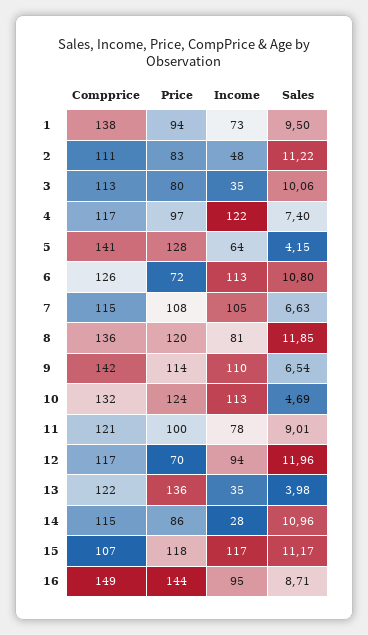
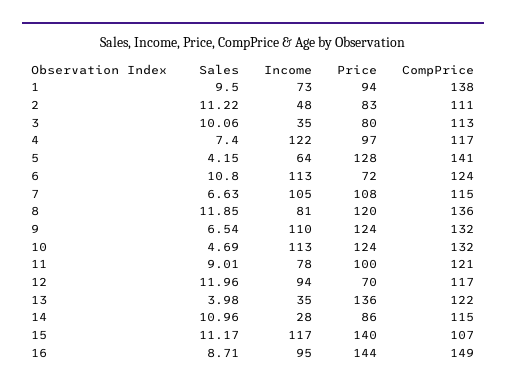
Compprice, 6: 126 -> 124
Compprice, 9: 142 -> 132
Price, 9: 114 -> 124
Price, 15: 118 -> 140

